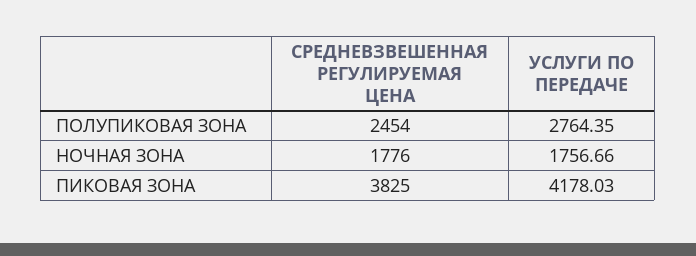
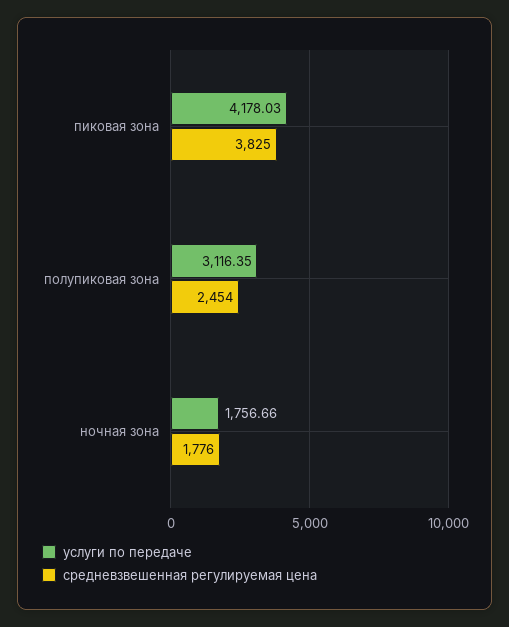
УСЛУГИ ПО ПЕРЕДАЧЕ, ПОЛУПИКОВАЯ ЗОНА: 2764.35 -> 3116.35

